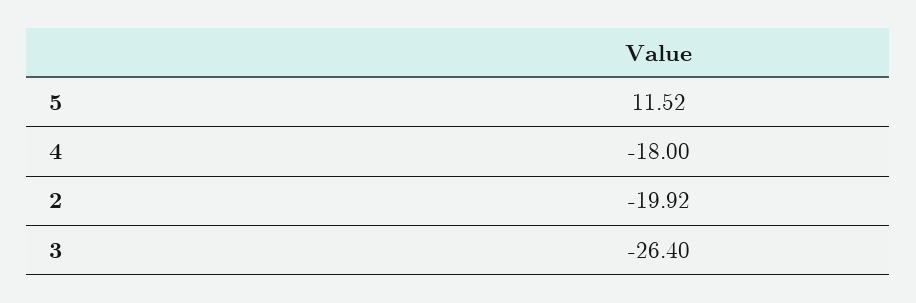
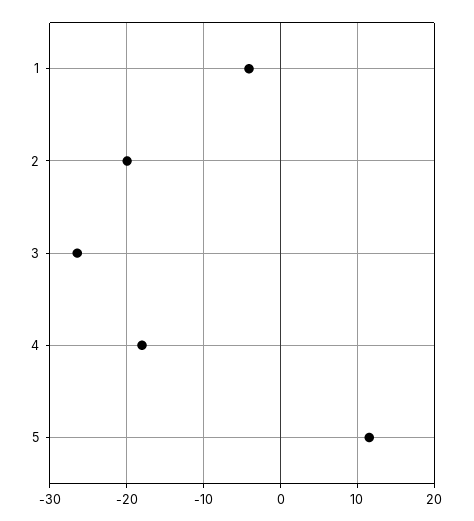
1: none -> -4

